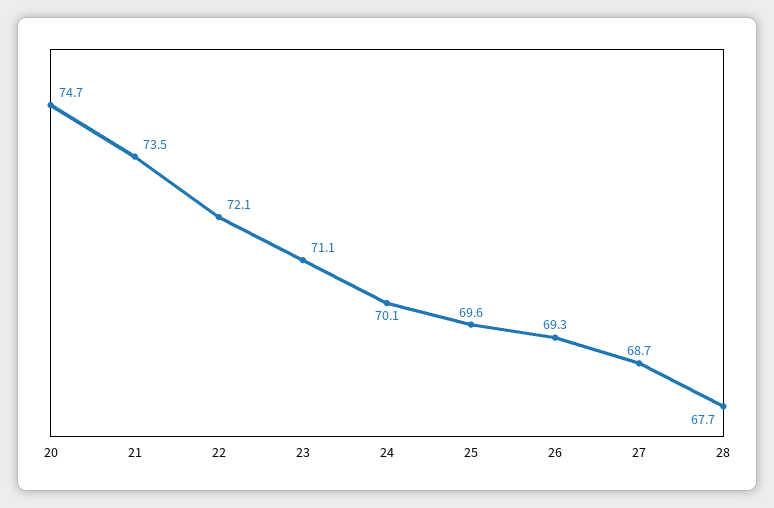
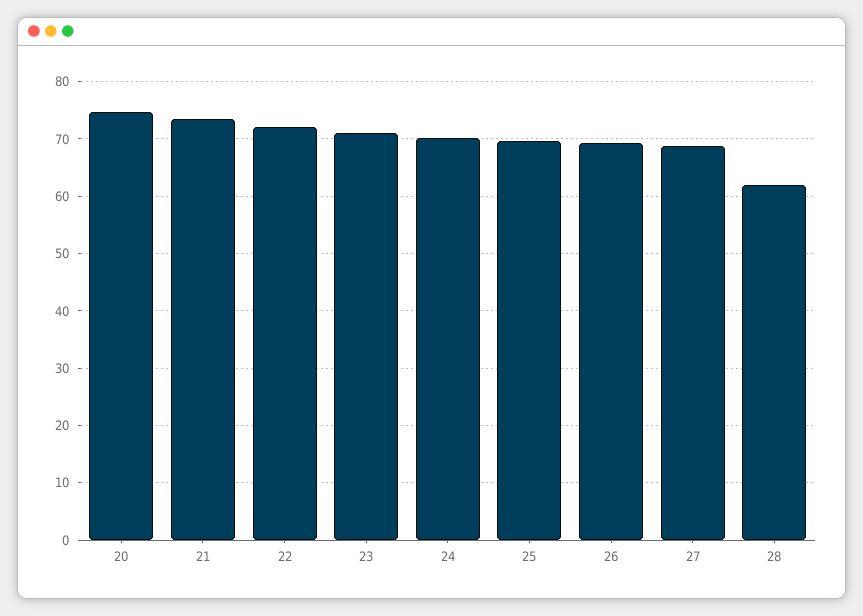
28: 67.7 -> 62

